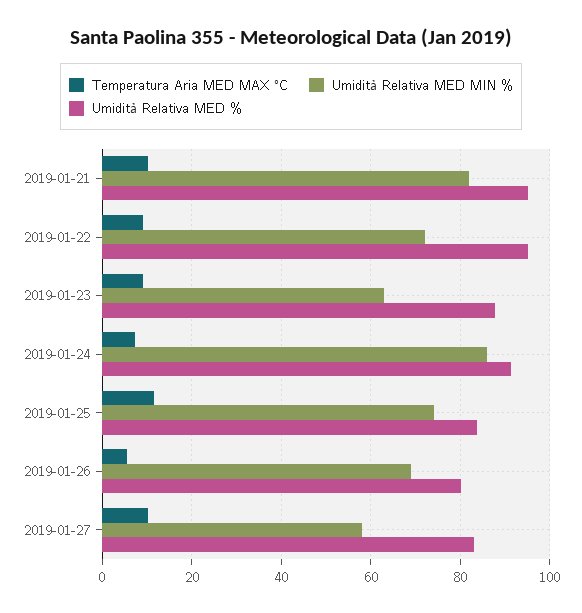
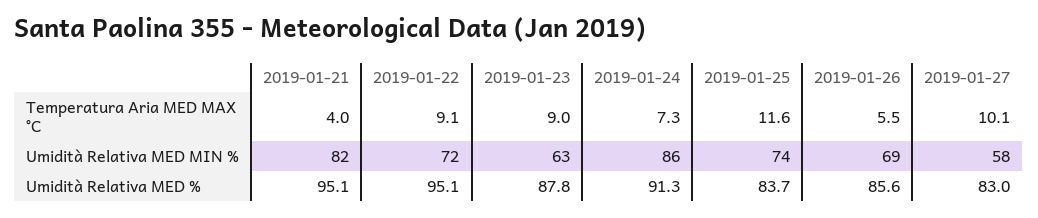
Temperatura Aria MED MAX °C, 2019-01-21: 10 -> 4
Umidità Relativa MED %, 2019-01-26: 80 -> 85.6

